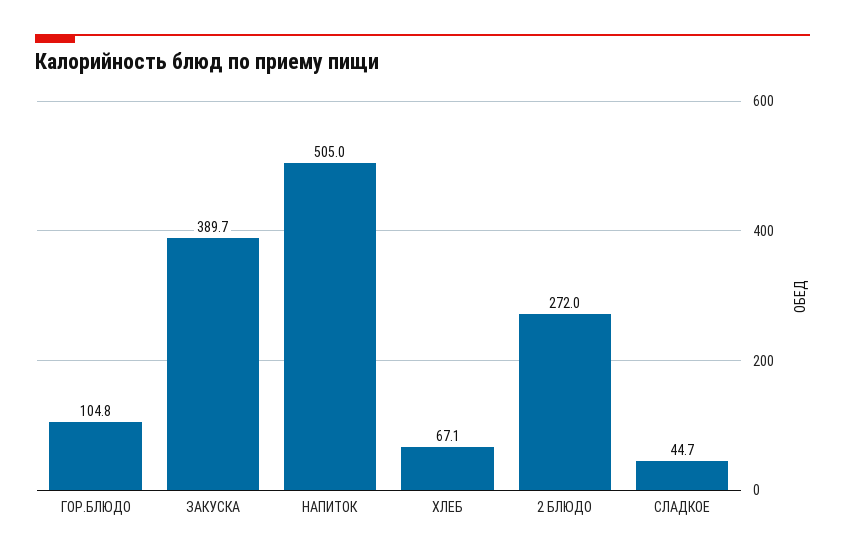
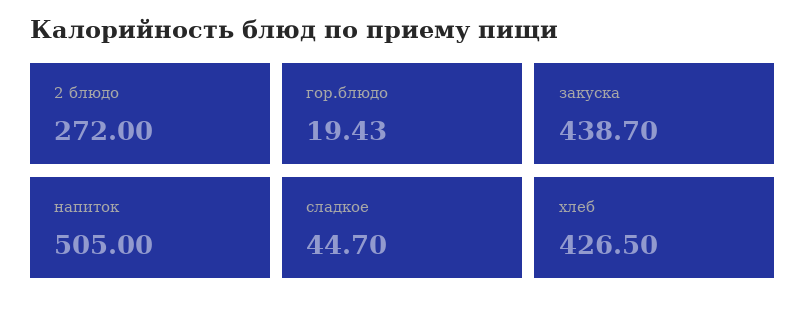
ГОР.БЛЮДО: 104.8 -> 19.43
ЗАКУСКА: 389.7 -> 438.7
ХЛЕБ: 67.1 -> 426.5

